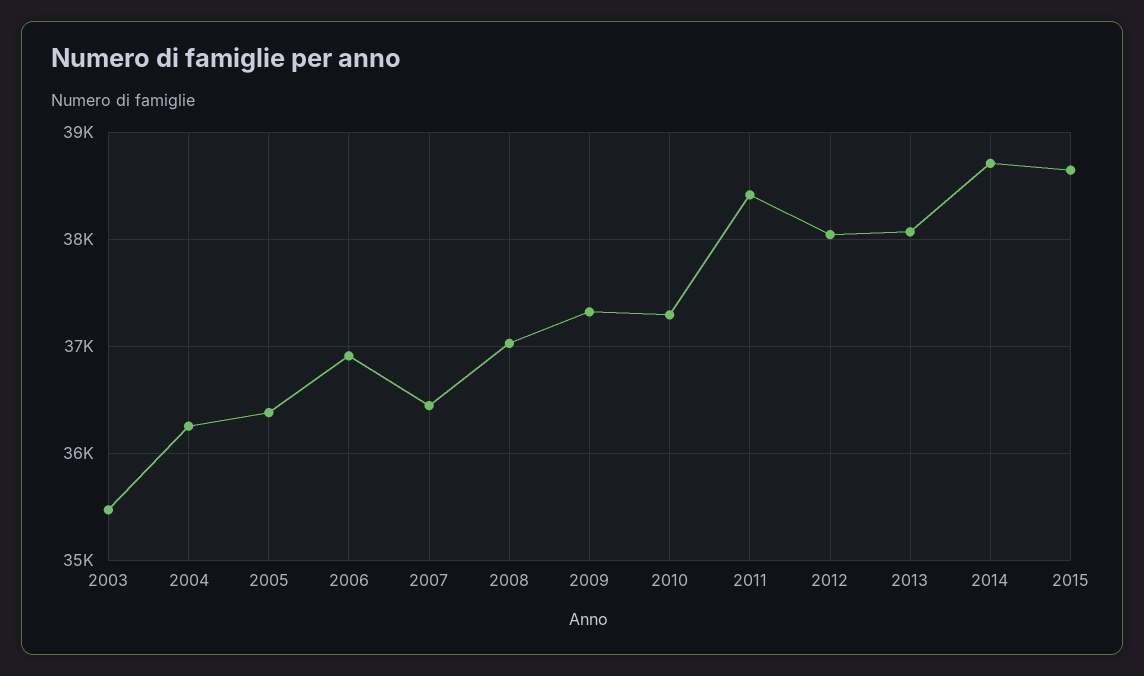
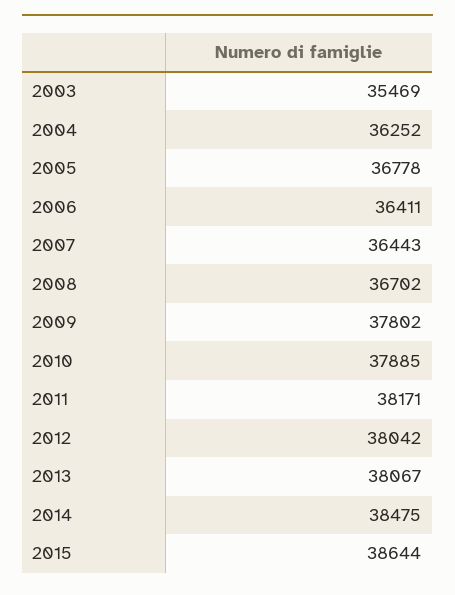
2005: 36400 -> 36778
2006: 36900 -> 36411
2008: 37000 -> 36702
2009: 37300 -> 37802
2010: 37300 -> 37885
2011: 38400 -> 38171
2014: 38700 -> 38475

